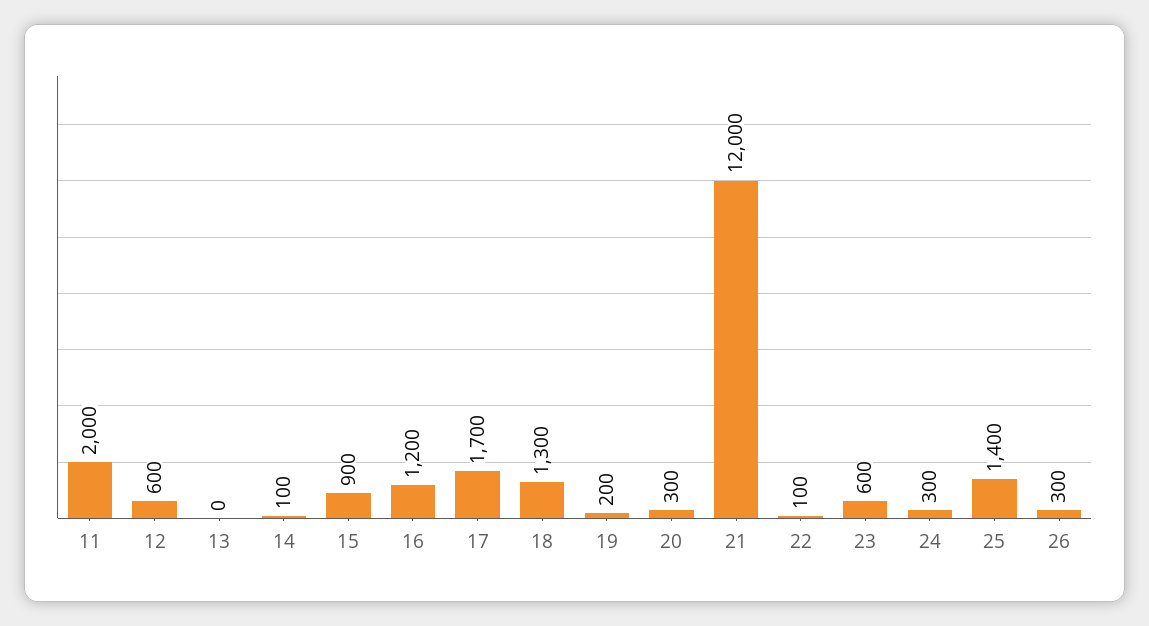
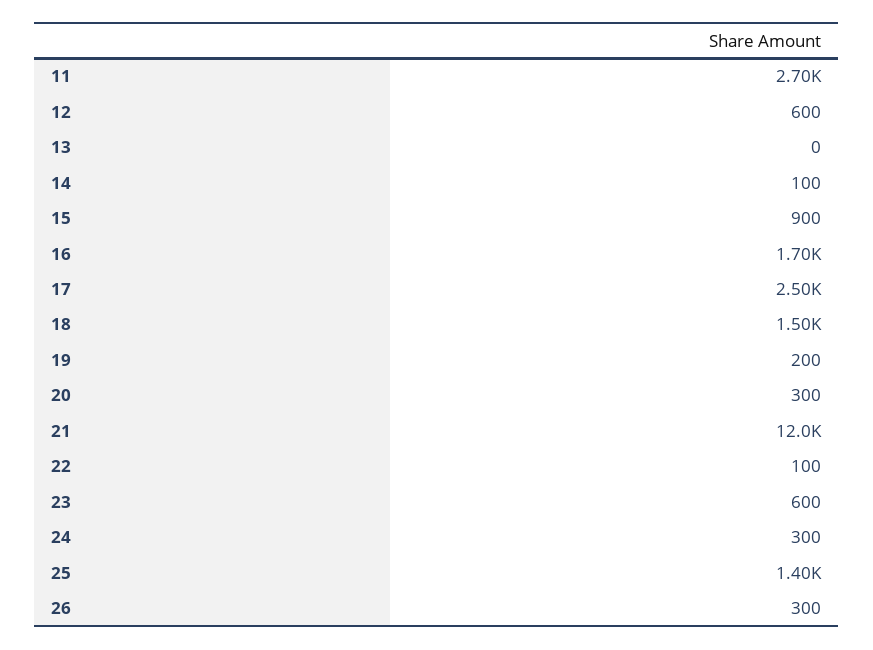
11: 2000 -> 2700
16: 1200 -> 1700
17: 1700 -> 2500
18: 1300 -> 1500

